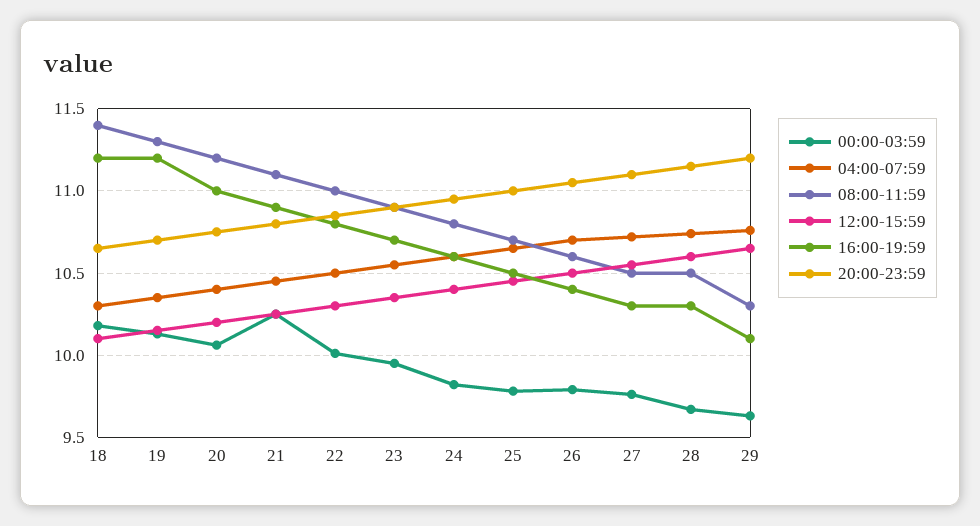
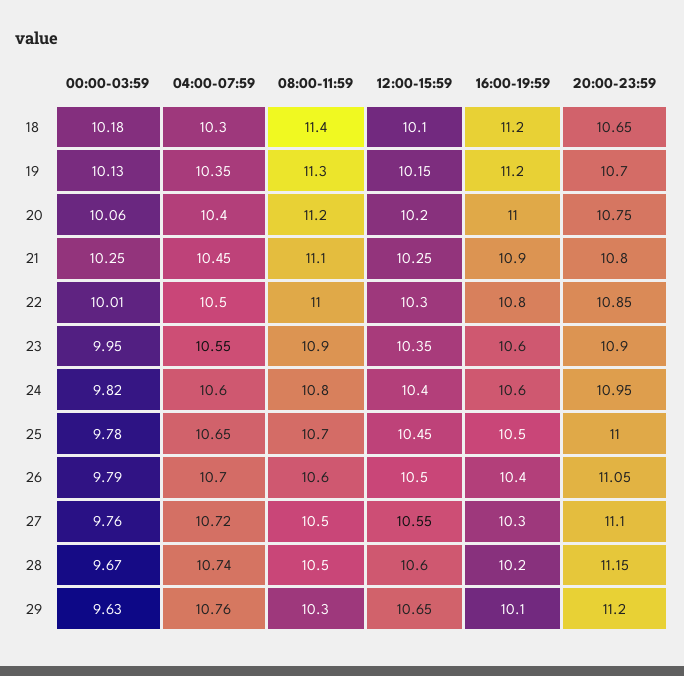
16:00-19:59, 23: 10.7 -> 10.6
16:00-19:59, 28: 10.3 -> 10.2

